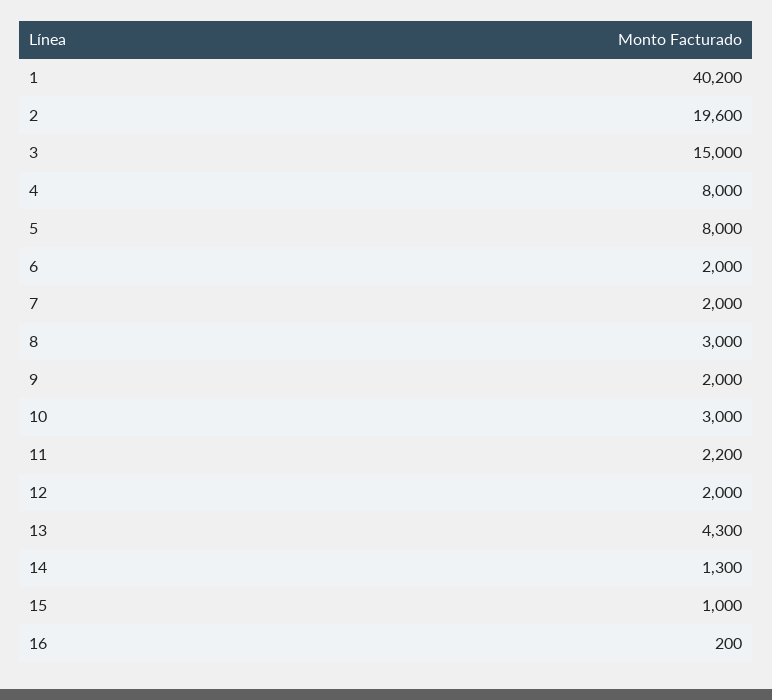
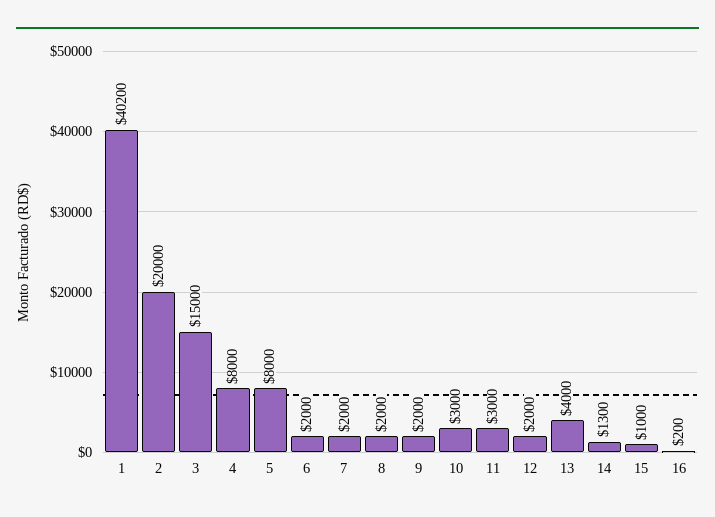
2: 19600 -> 20000
8: 3000 -> 2000
11: 2200 -> 3000
13: 4300 -> 4000

